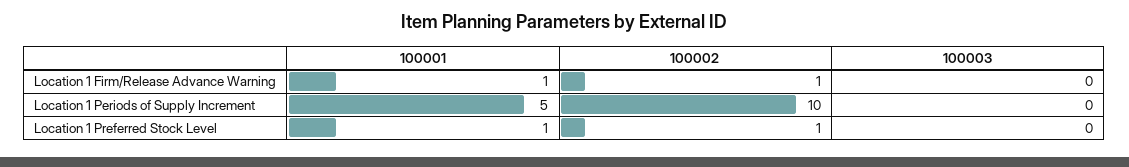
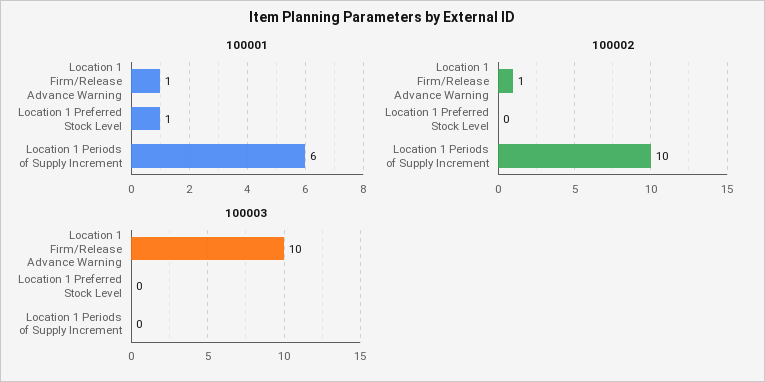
100003, Location 1 Firm/Release Advance Warning: 0 -> 10
100001, Location 1 Periods of Supply Increment: 5 -> 6
100002, Location 1 Preferred Stock Level: 1 -> 0

